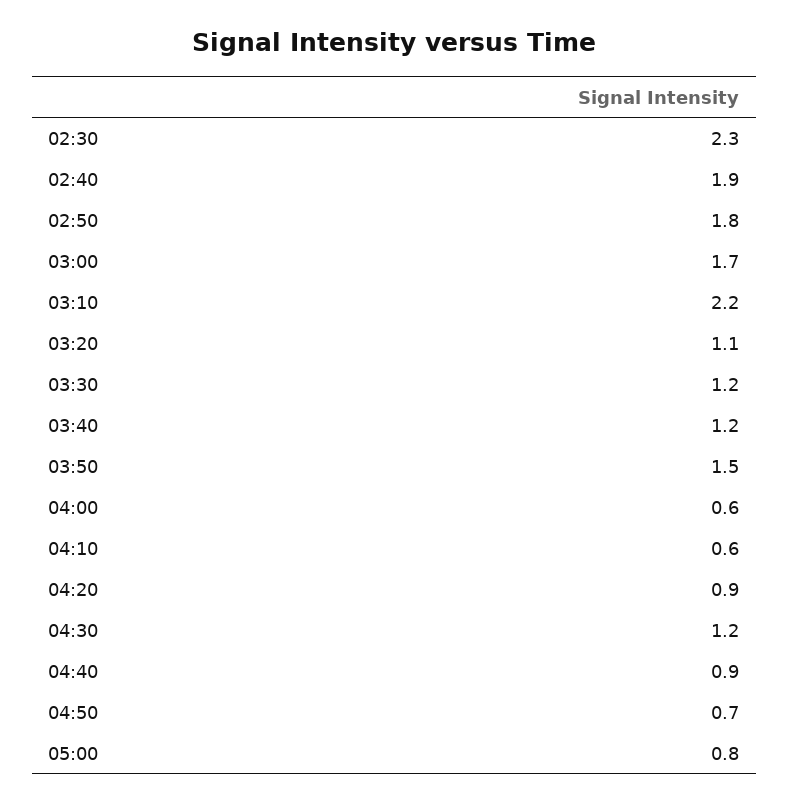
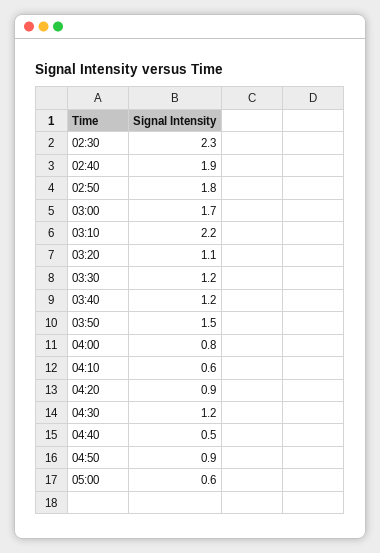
04:00: 0.6 -> 0.8
04:40: 0.9 -> 0.5
04:50: 0.7 -> 0.9
05:00: 0.8 -> 0.6

